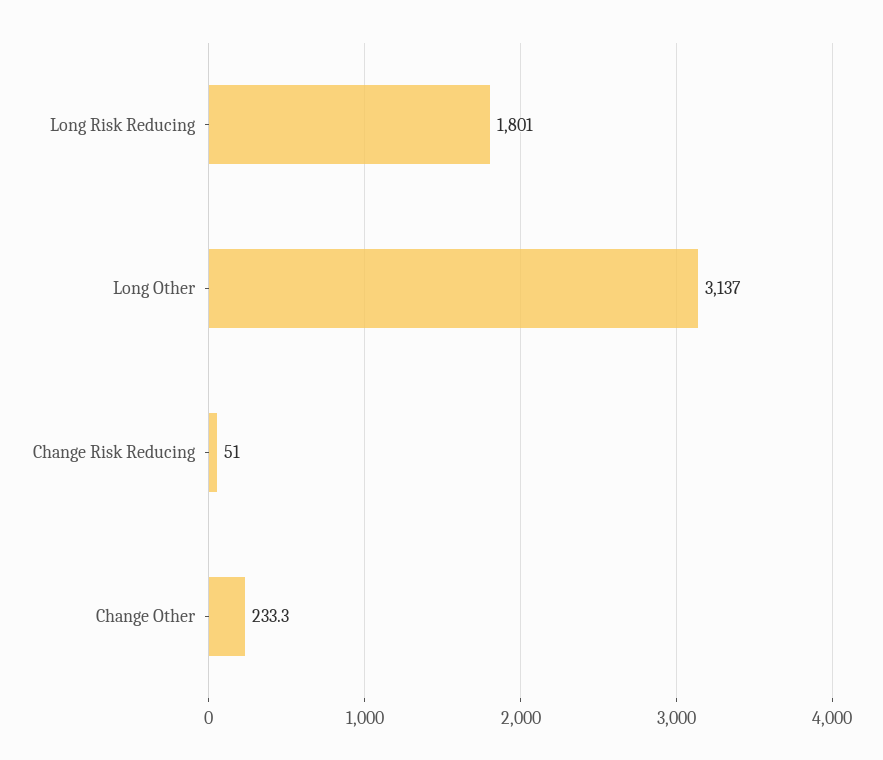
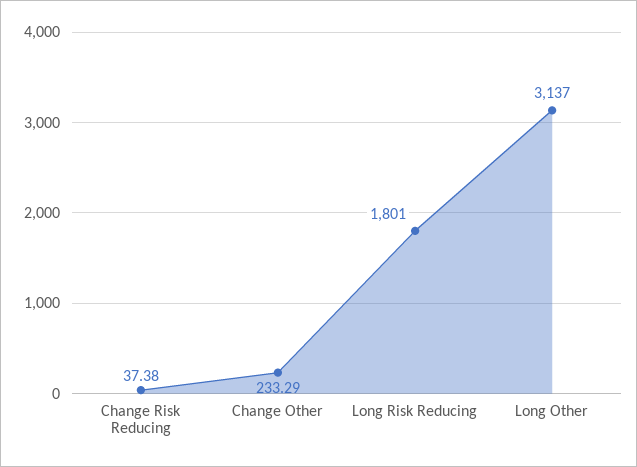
Change Risk Reducing: 51 -> 37.38

